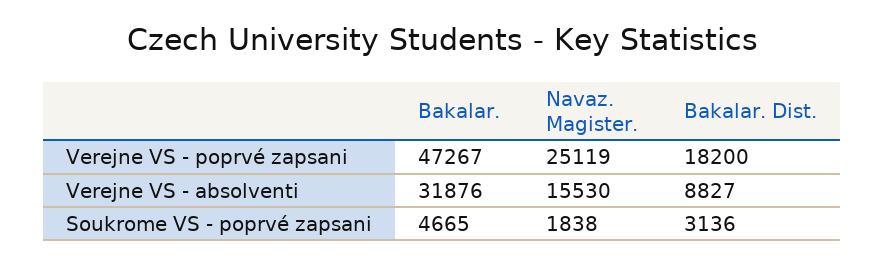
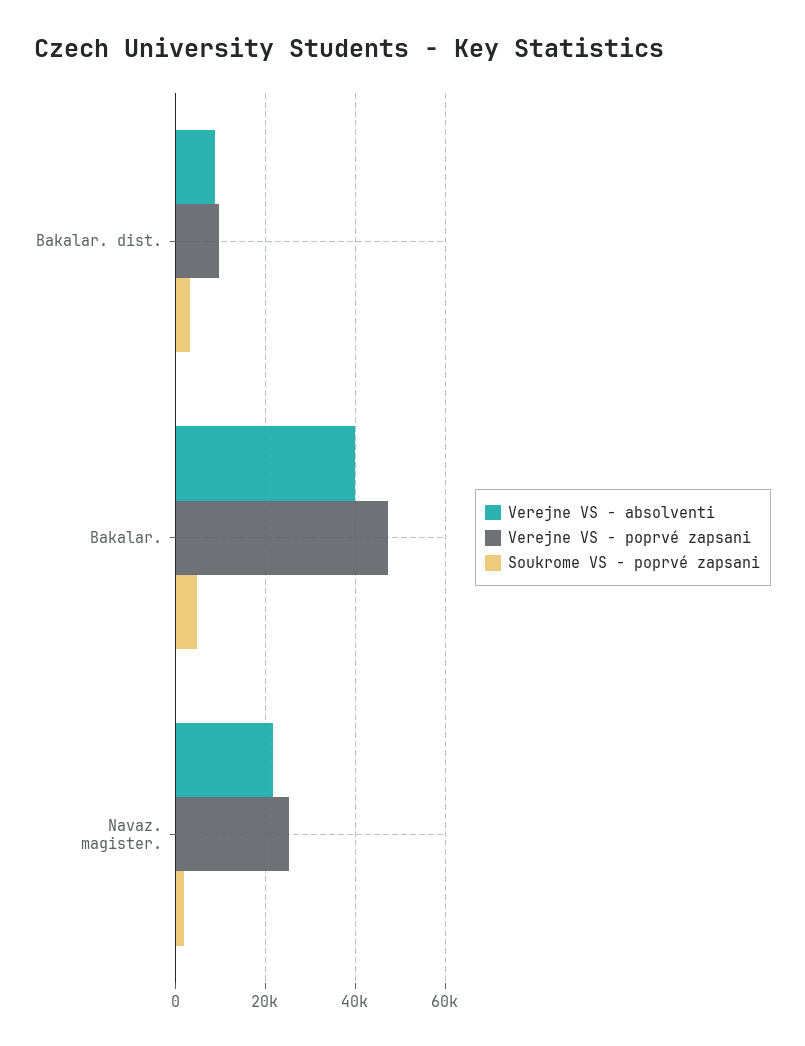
Verejne VS - poprvé zapsani, Bakalar. Dist.: 18200 -> 10000
Verejne VS - absolventi, Bakalar.: 31876 -> 40000
Verejne VS - absolventi, Navaz. Magister.: 15530 -> 22000

